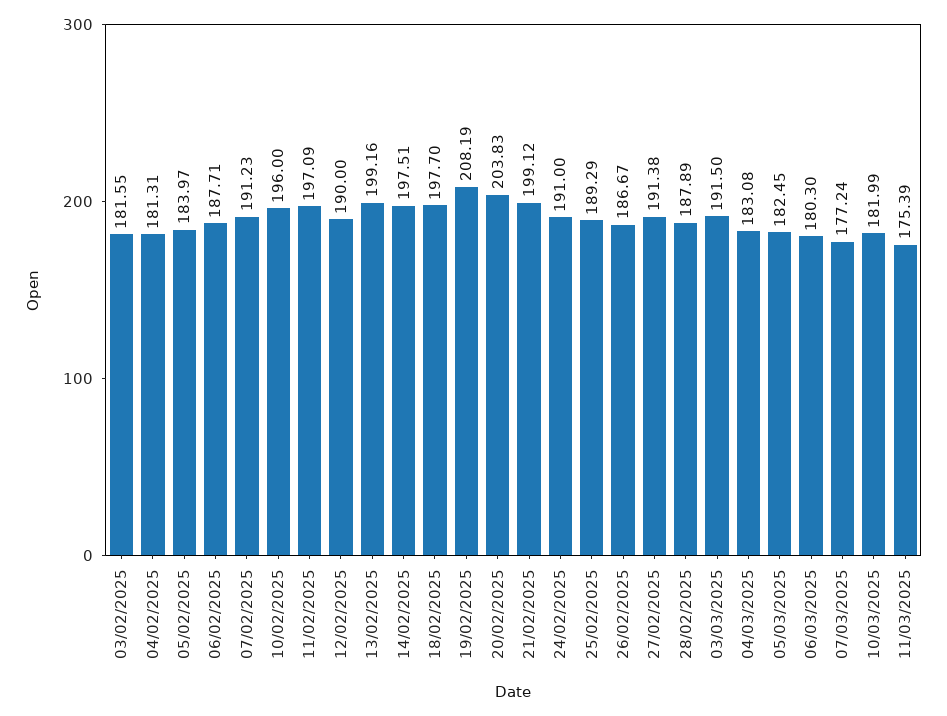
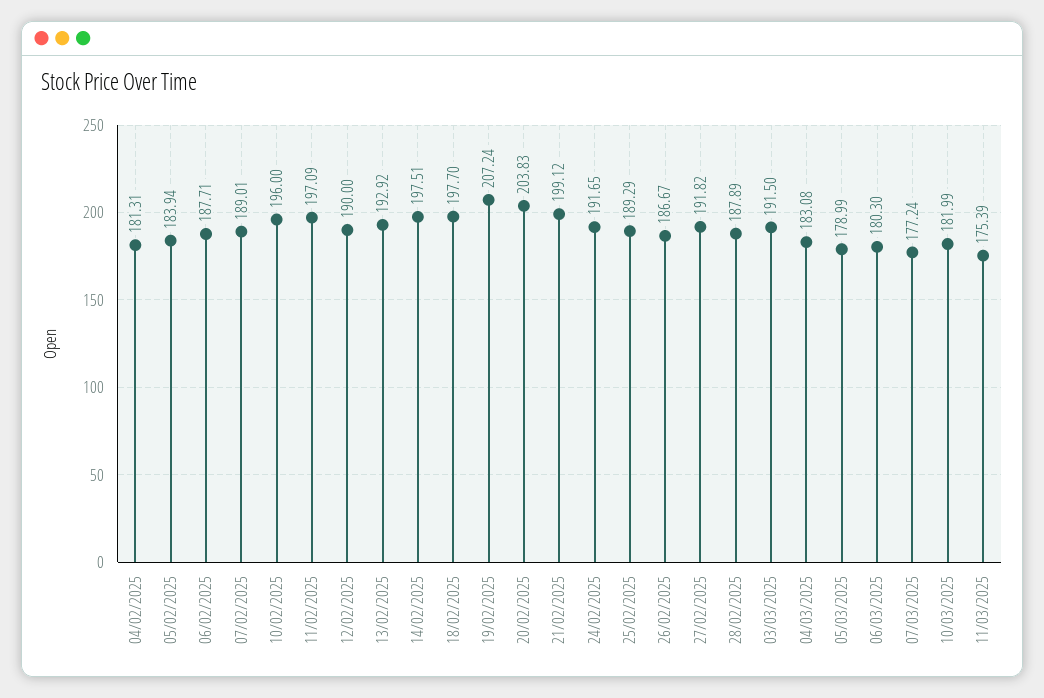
03/02/2025: 181.55 -> none
05/02/2025: 183.97 -> 183.94
07/02/2025: 191.23 -> 189.01
13/02/2025: 199.16 -> 192.92
19/02/2025: 208.19 -> 207.24
24/02/2025: 191 -> 191.65
27/02/2025: 191.38 -> 191.82
05/03/2025: 182.45 -> 178.99

